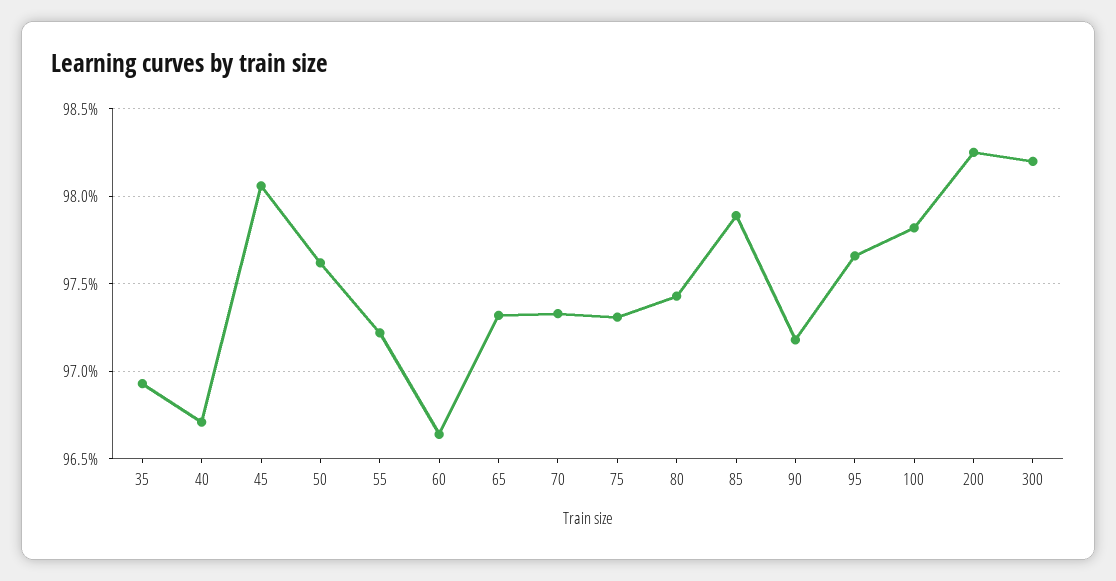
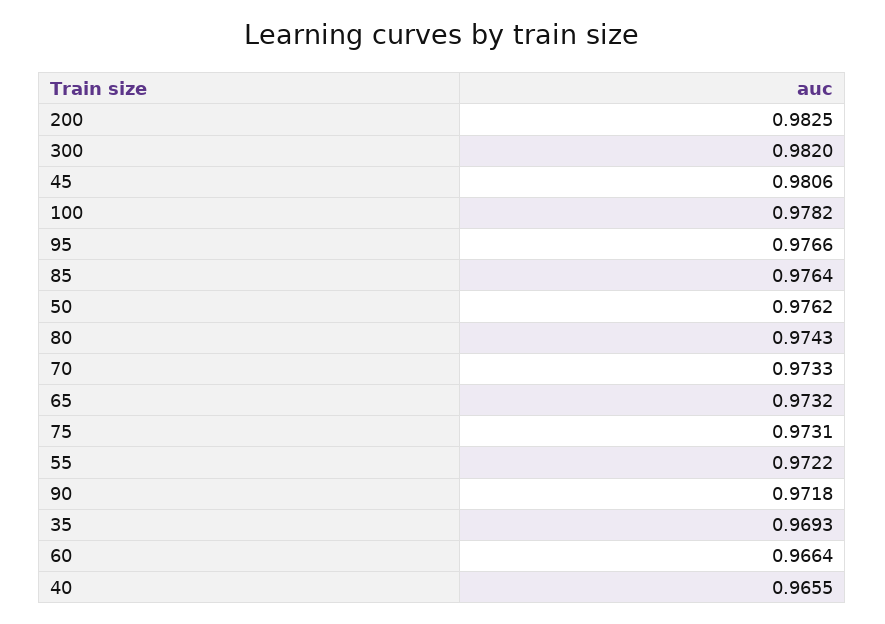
40: 0.967 -> 0.9655
85: 0.979 -> 0.9764

